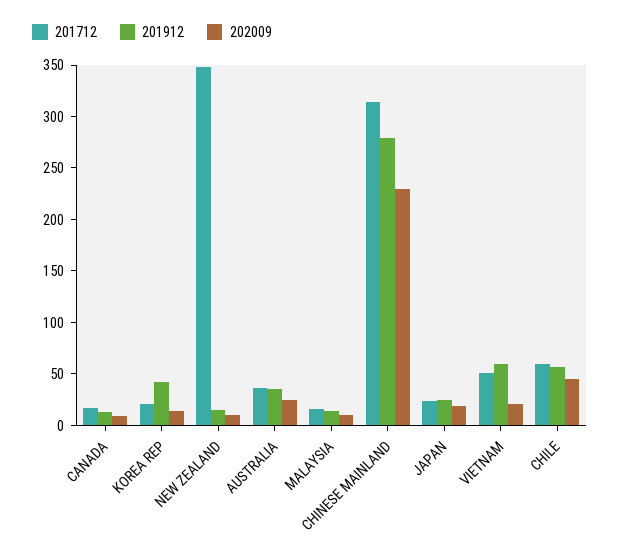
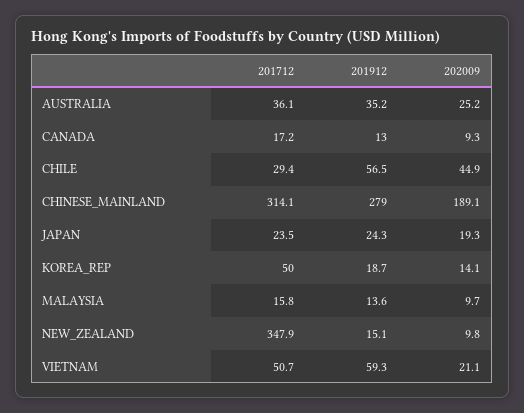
201712, KOREA REP: 20 -> 50
201912, KOREA REP: 40 -> 18.7
202009, CHINESE MAINLAND: 230 -> 189.1
201712, CHILE: 60 -> 29.4

